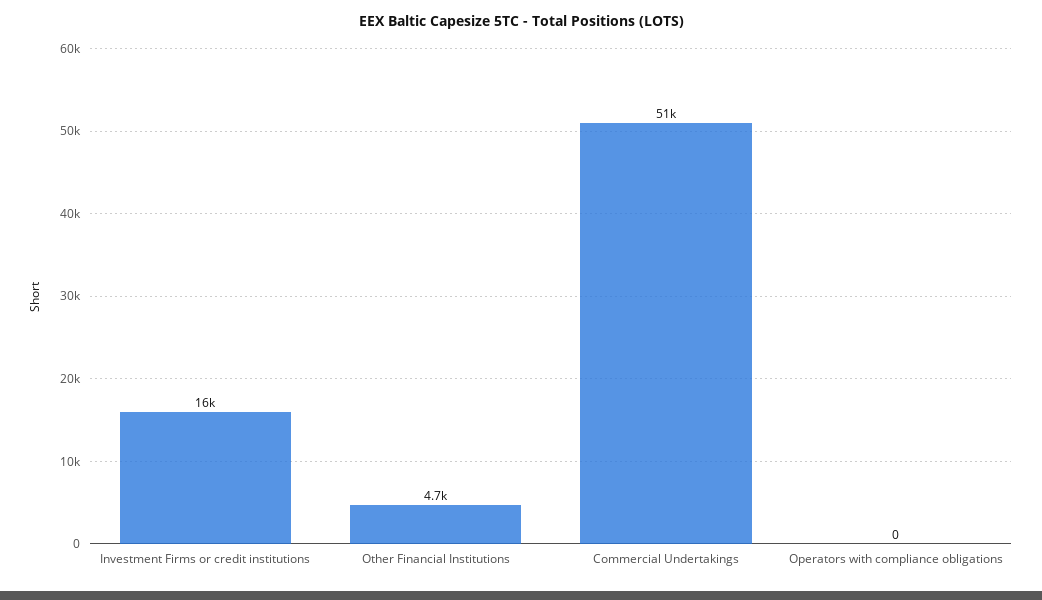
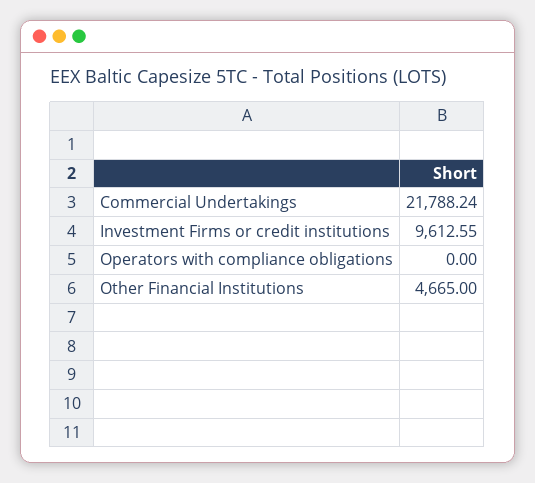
Investment Firms or credit institutions: 16000 -> 9612.55
Commercial Undertakings: 51000 -> 21788.24

